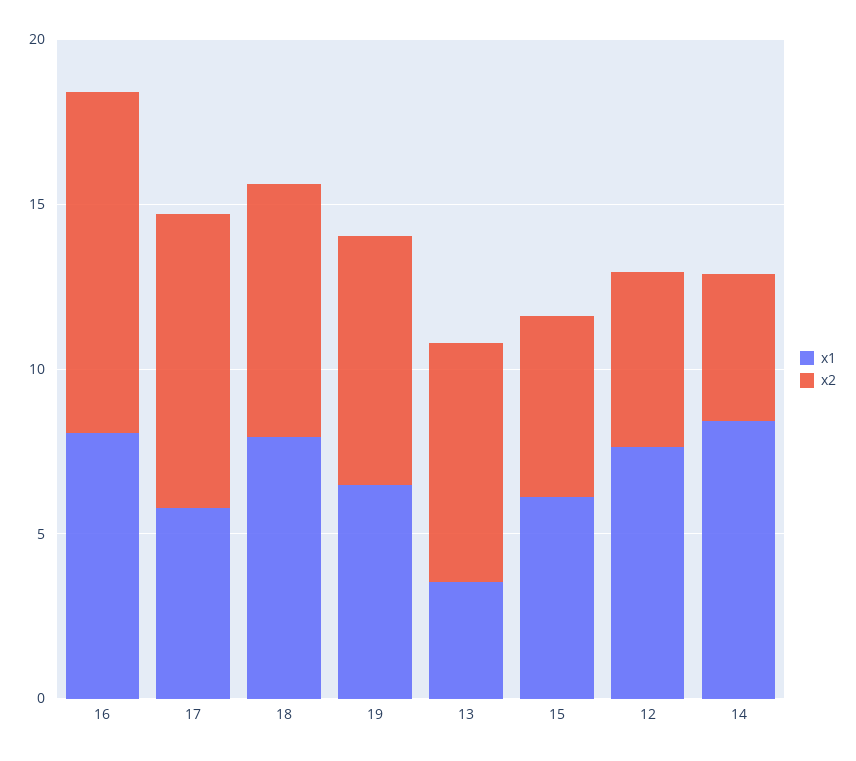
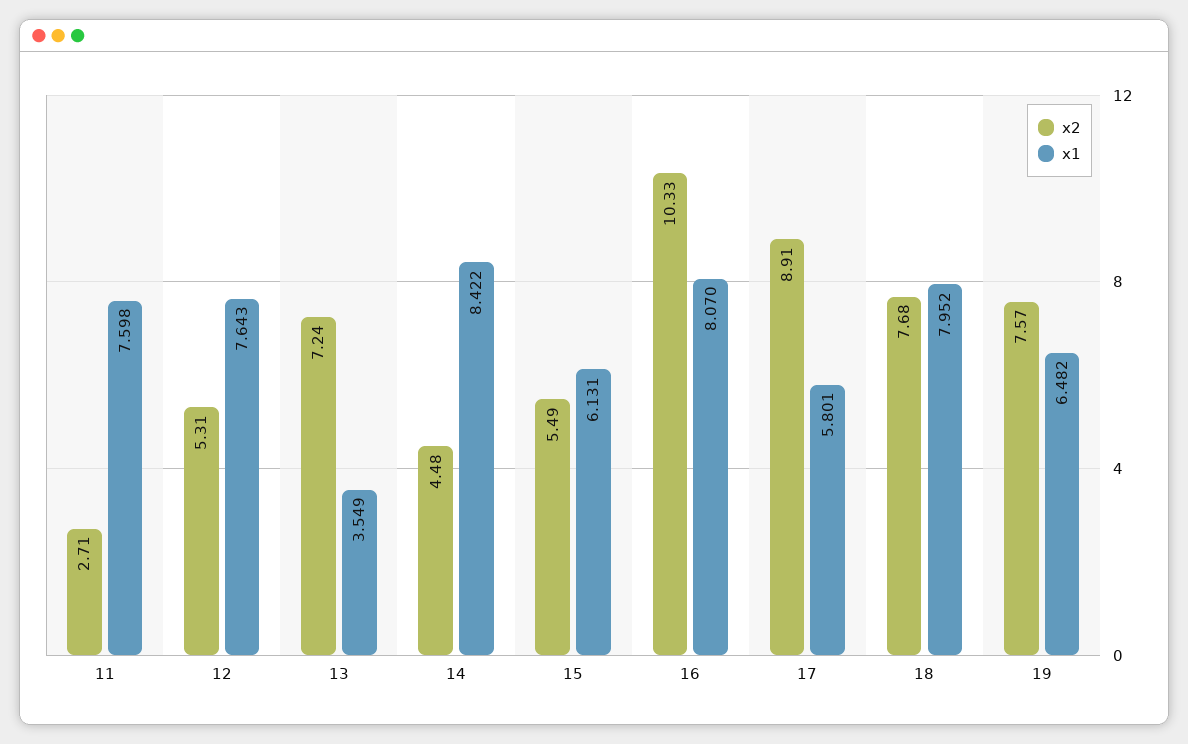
x2, 11: none -> 2.71
x1, 11: none -> 7.598

